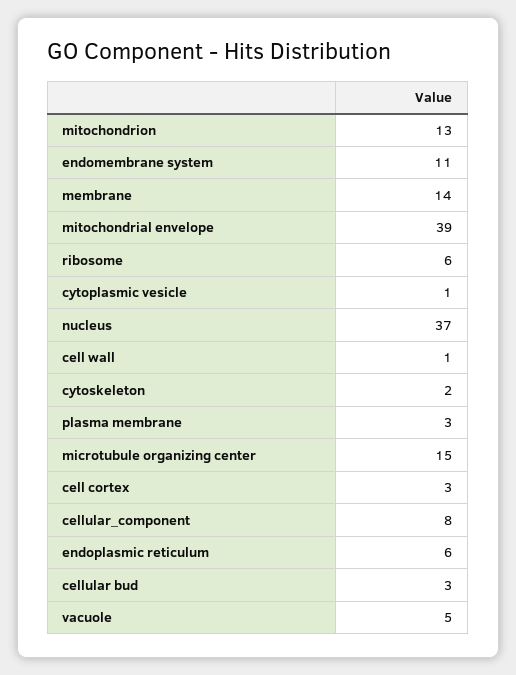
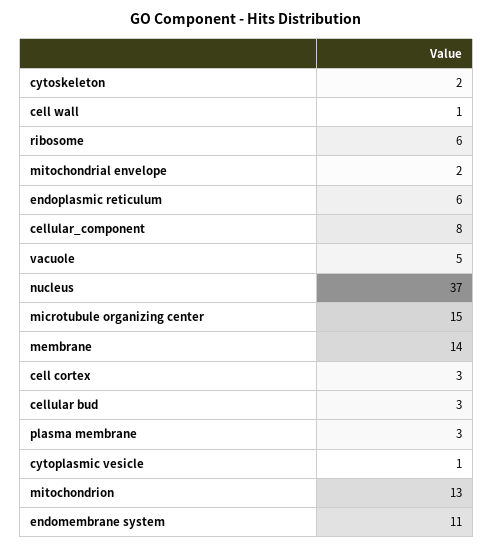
mitochondrial envelope: 39 -> 2

